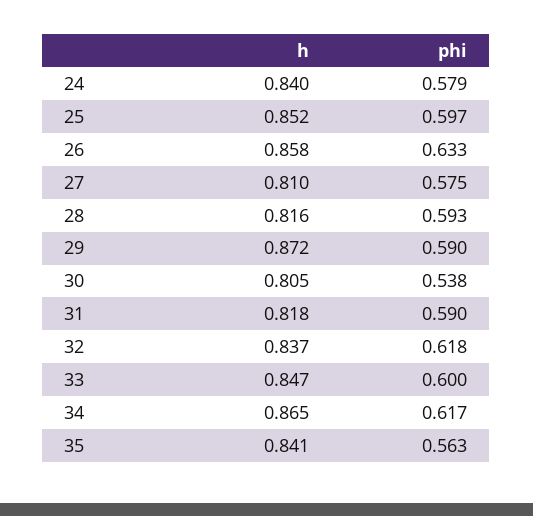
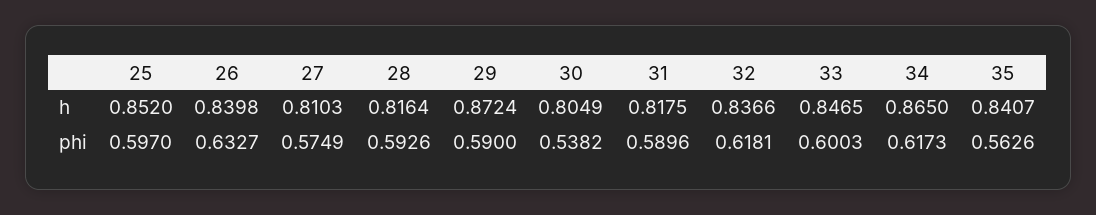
h, 24: 0.84 -> none
phi, 24: 0.579 -> none
h, 26: 0.858 -> 0.8398

